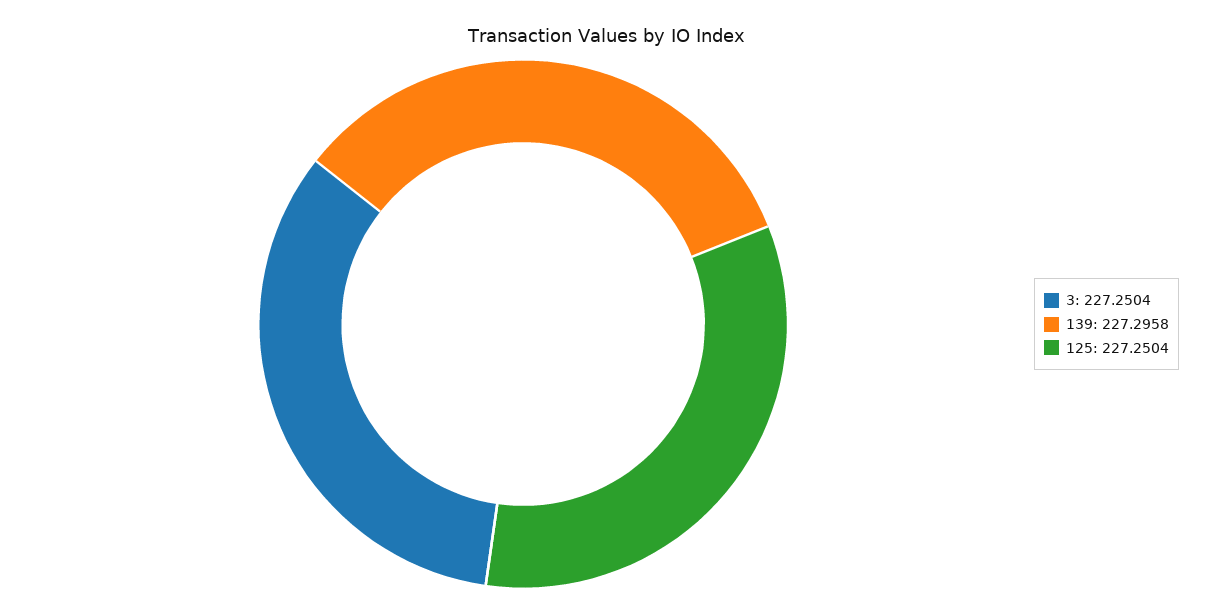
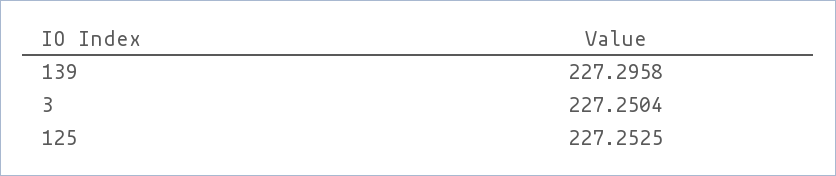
125: 227.2504 -> 227.2525

